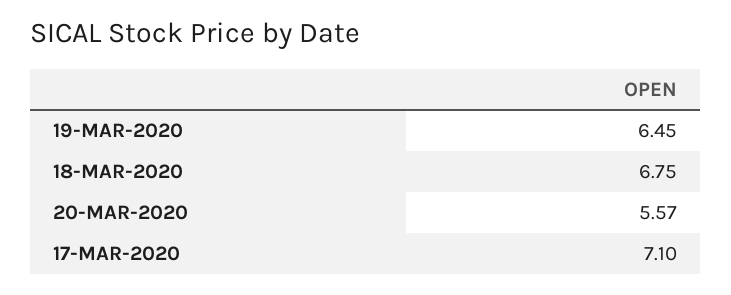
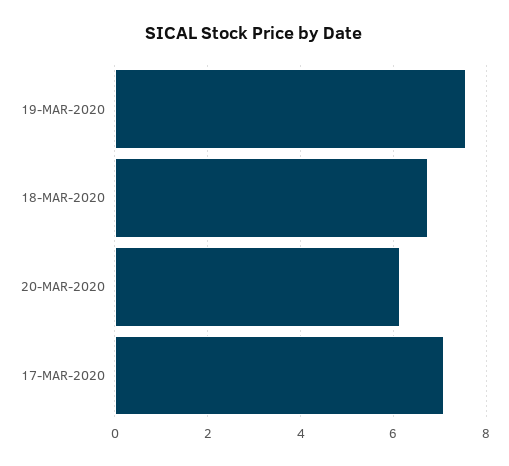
19-MAR-2020: 6.45 -> 7.6
20-MAR-2020: 5.57 -> 6.2

